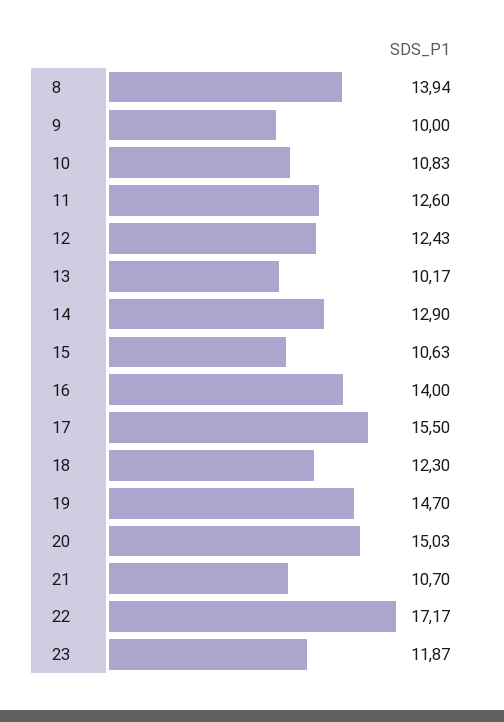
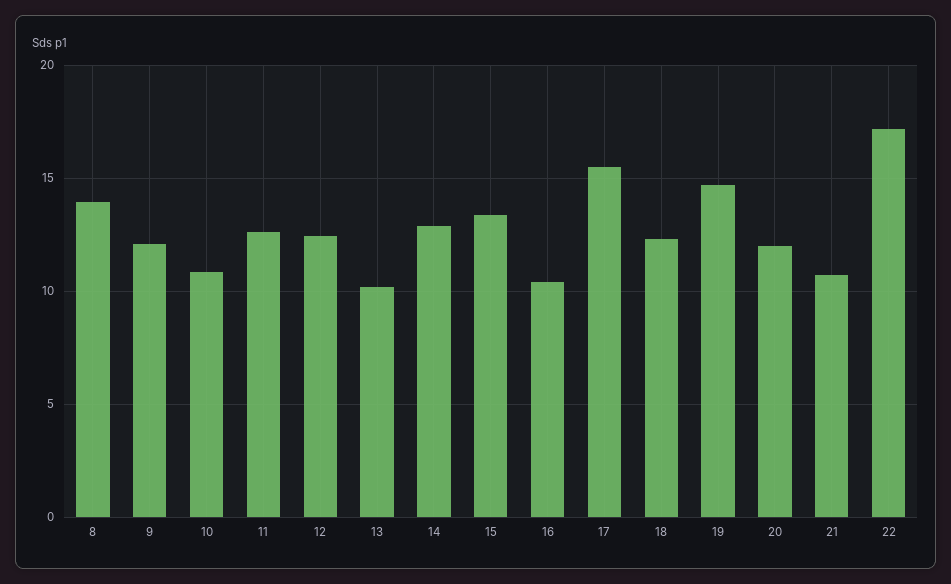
9: 10 -> 12
15: 10.63 -> 13.5
16: 14 -> 10.5
20: 15.03 -> 12
23: 11.87 -> none

